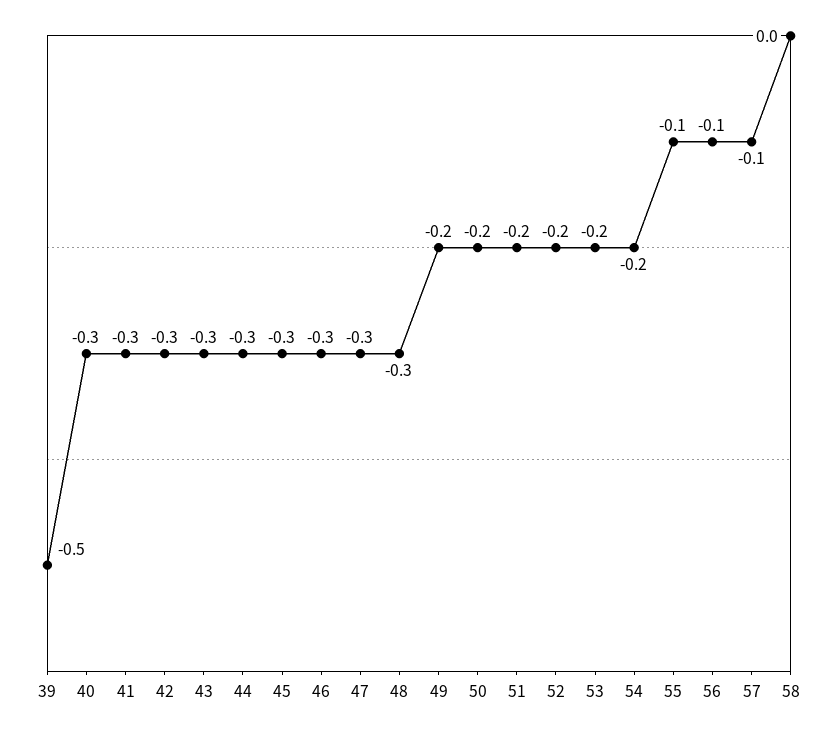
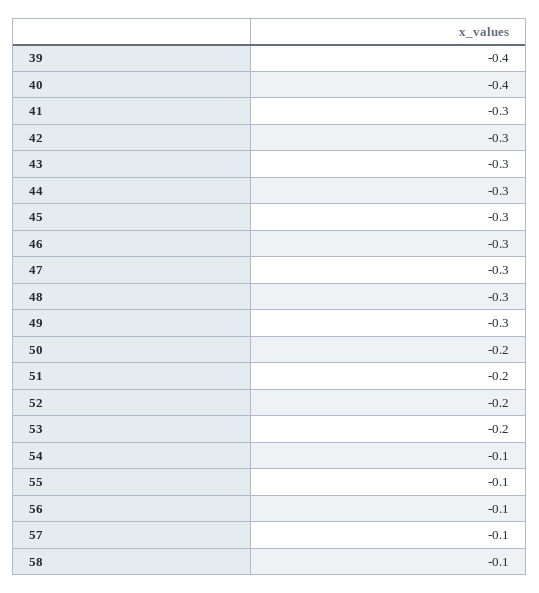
39: -0.5 -> -0.4
40: -0.3 -> -0.4
49: -0.2 -> -0.3
54: -0.2 -> -0.1
58: 0 -> -0.1

